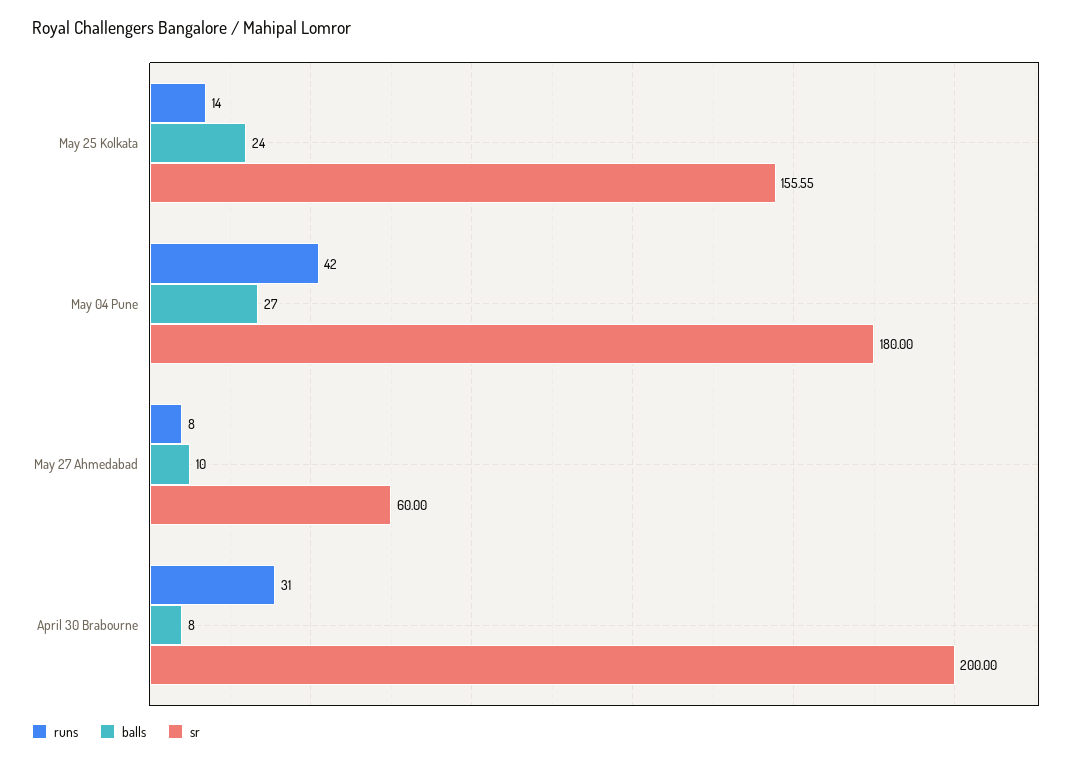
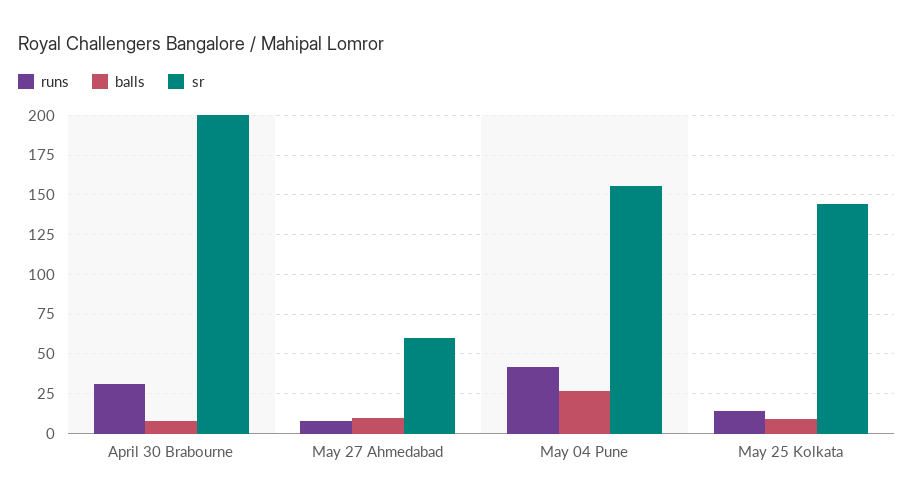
balls, May 25 Kolkata: 24 -> 10
sr, May 25 Kolkata: 155.55 -> 145
sr, May 04 Pune: 180 -> 155

